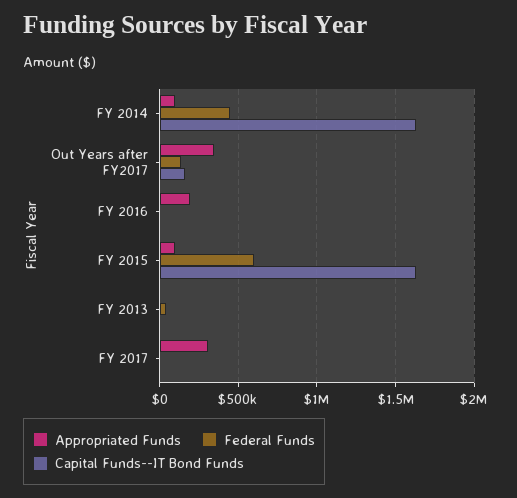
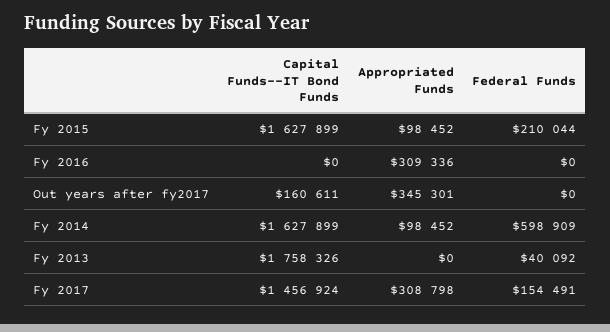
Federal Funds, FY 2014: 450000 -> 598909
Federal Funds, Out Years after FY2017: 150000 -> 0
Appropriated Funds, FY 2016: 200000 -> 309336
Federal Funds, FY 2015: 600000 -> 210044
Capital Funds--IT Bond Funds, FY 2013: 0 -> 1758326
Federal Funds, FY 2017: 0 -> 154491
Capital Funds--IT Bond Funds, FY 2017: 0 -> 1456924

